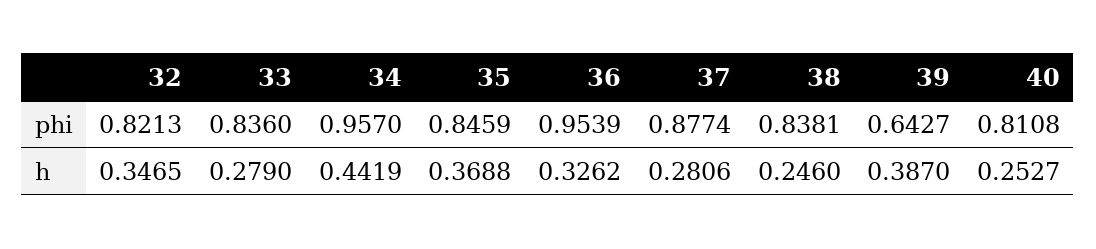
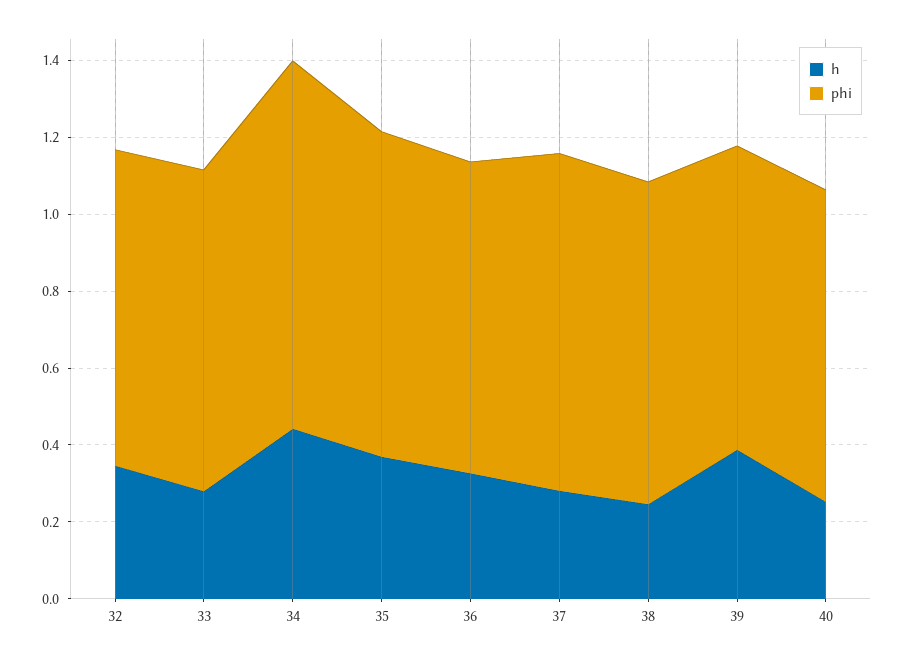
phi, 36: 0.9539 -> 0.8
phi, 39: 0.6427 -> 0.8

